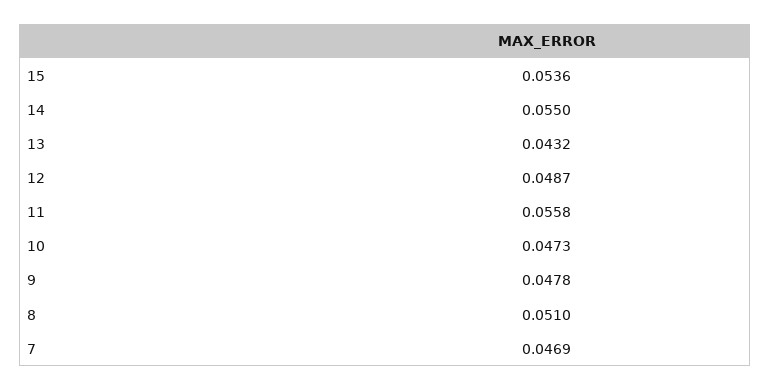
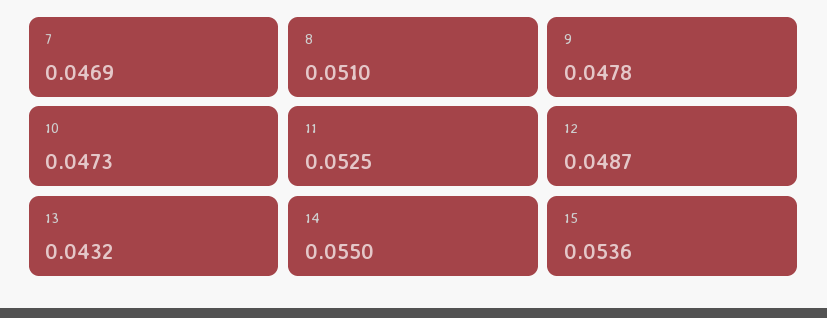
11: 0.0558 -> 0.0525

